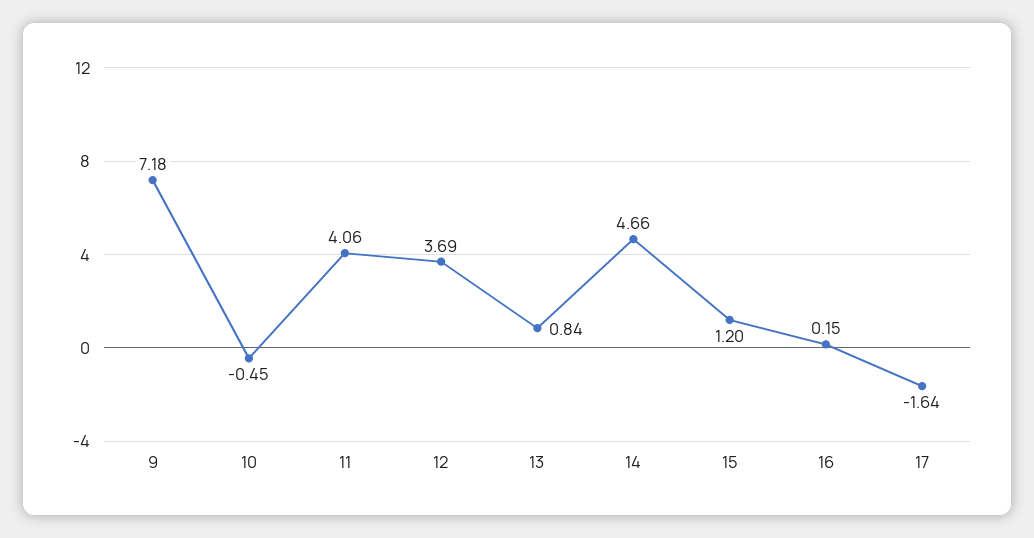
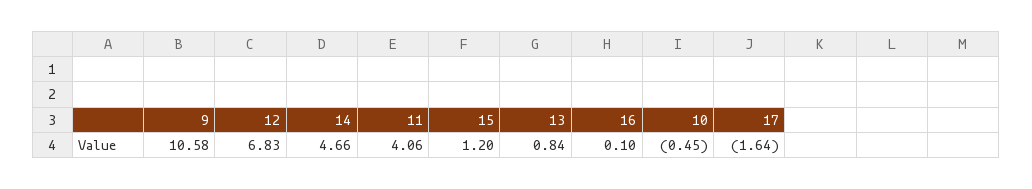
9: 7.18 -> 10.58
12: 3.69 -> 6.83
16: 0.15 -> 0.1

